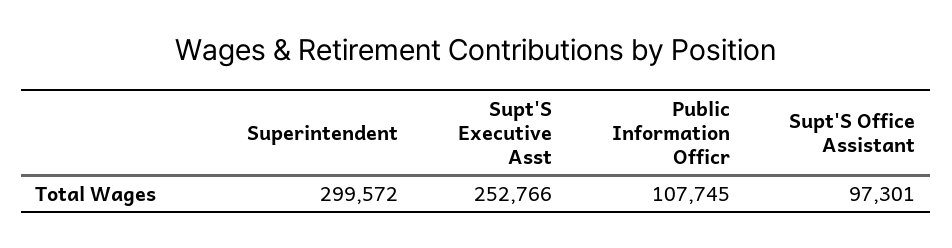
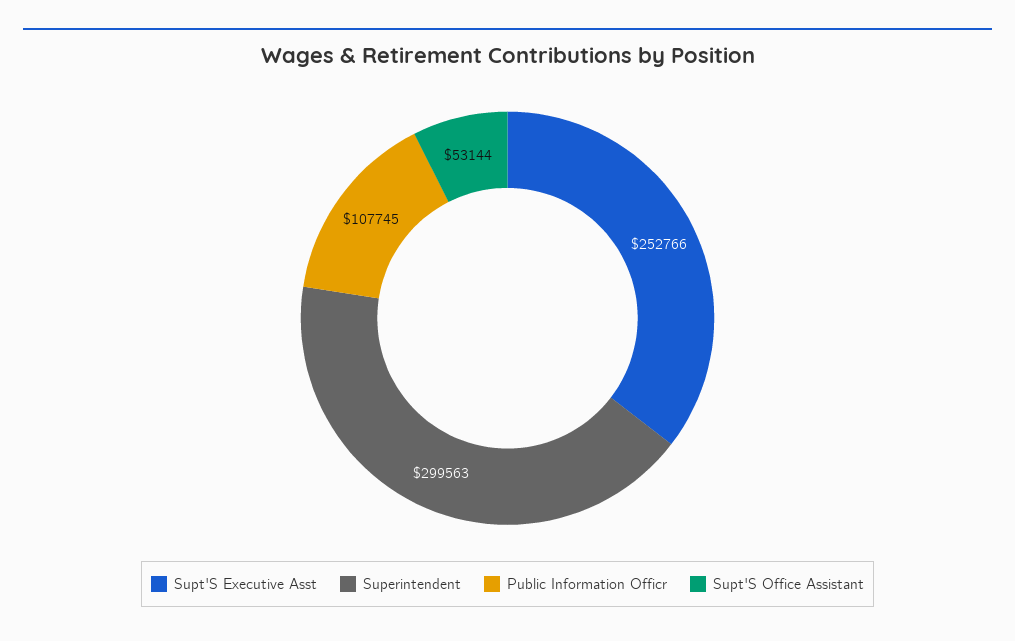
Superintendent: 299572 -> 299563
Supt'S Office Assistant: 97301 -> 53144

